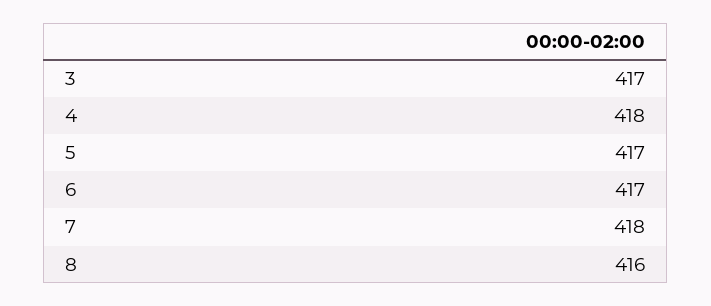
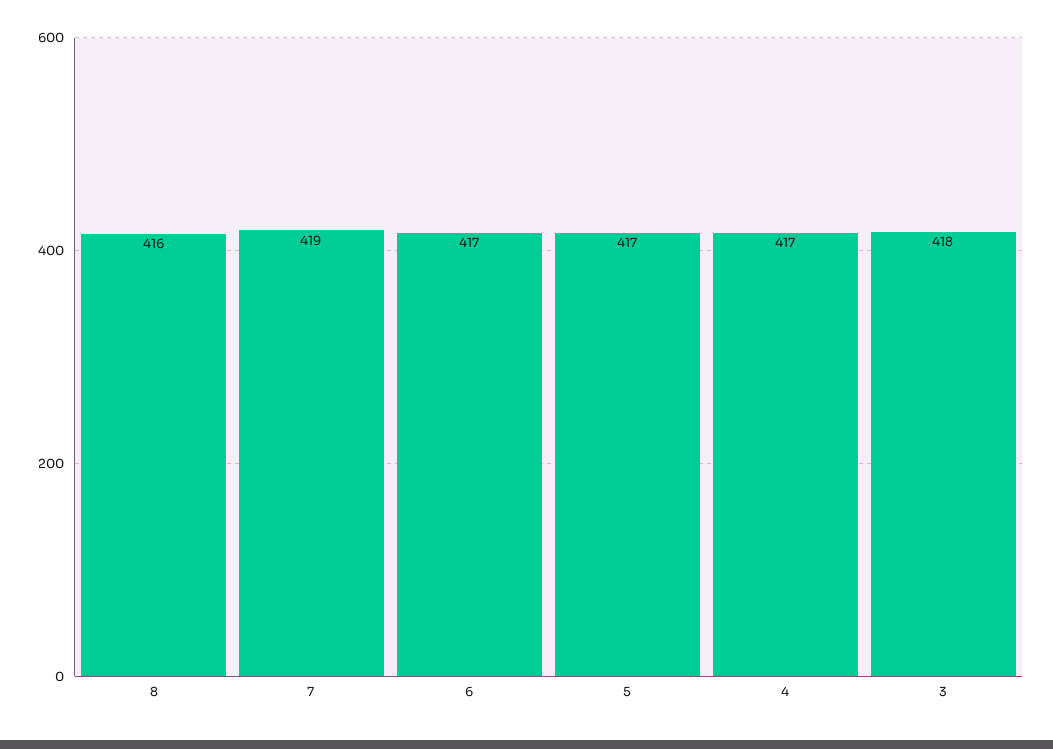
3: 417 -> 418
4: 418 -> 417
7: 418 -> 419

